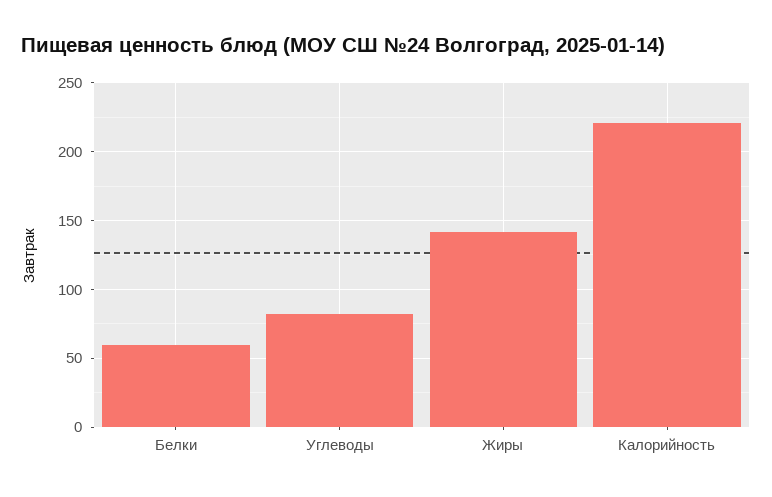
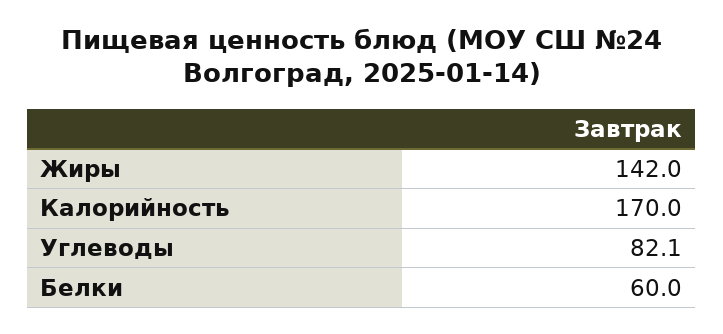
Калорийность: 220 -> 170

